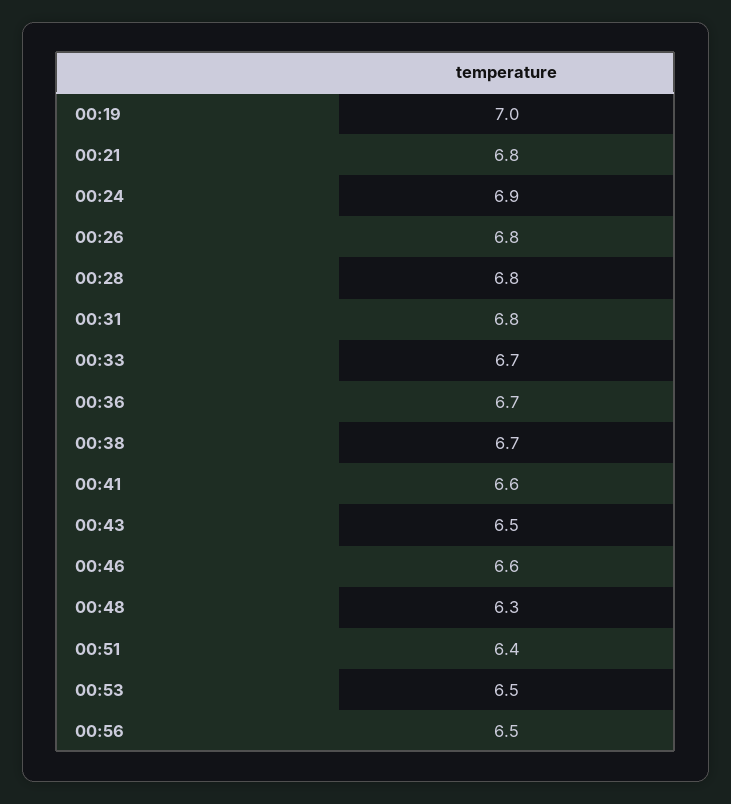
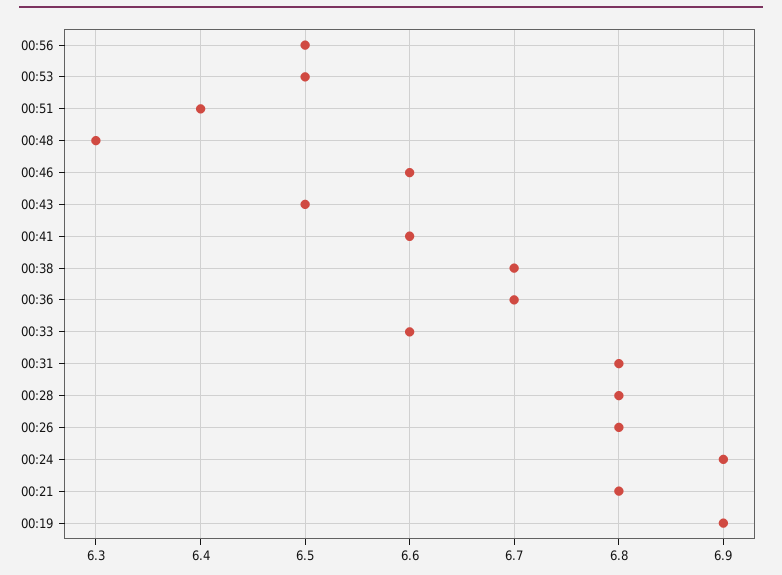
00:19: 7 -> 6.9
00:33: 6.7 -> 6.6

